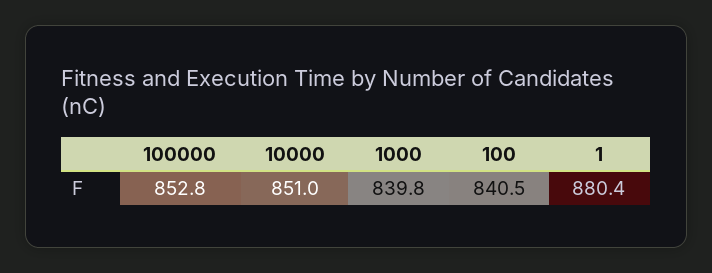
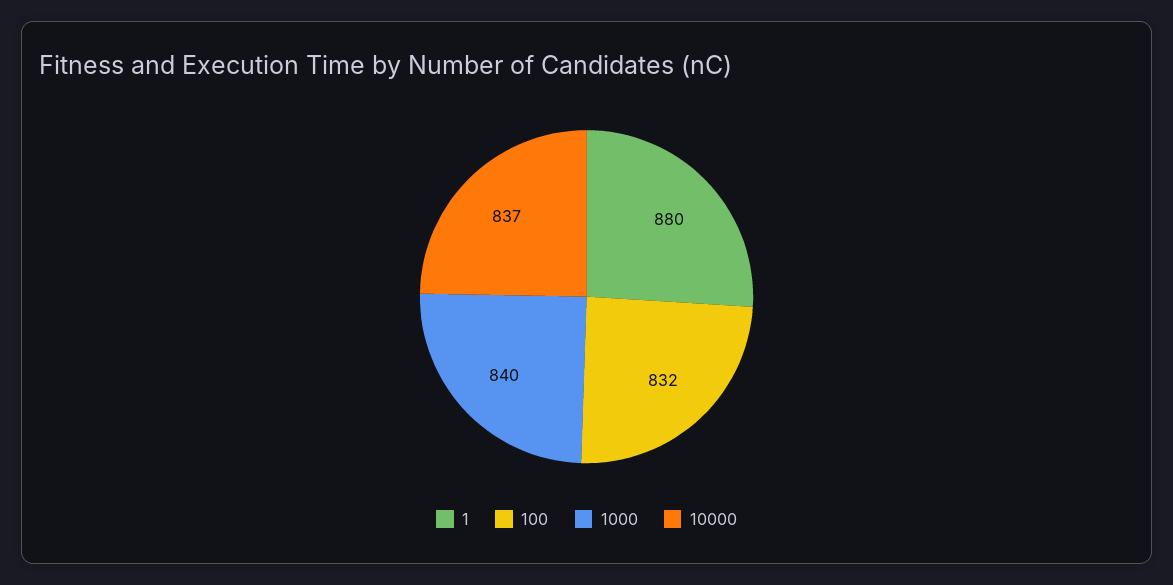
100000: 852.8 -> none
10000: 851 -> 837
100: 840.5 -> 832

